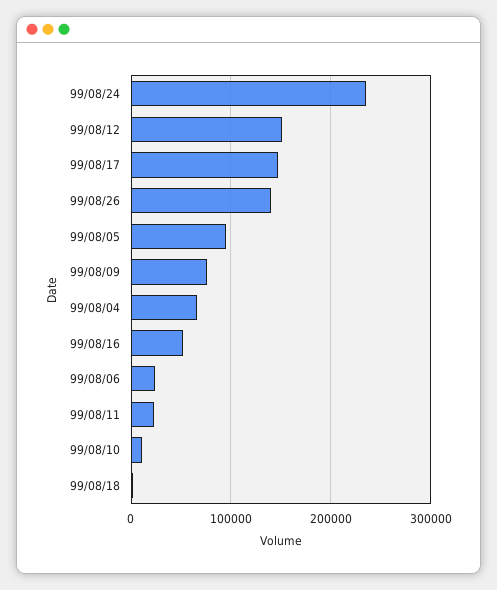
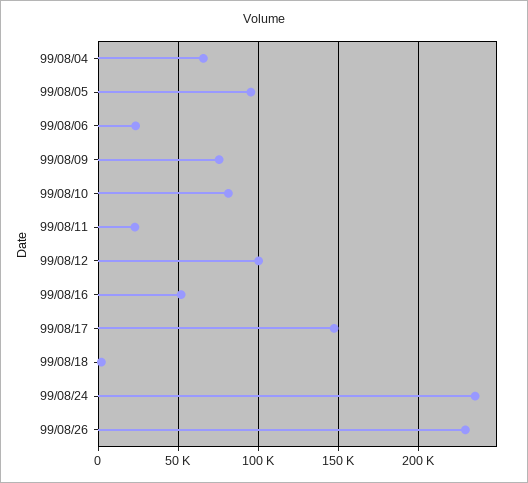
99/08/12: 150000 -> 100000
99/08/26: 140000 -> 230000
99/08/10: 10000 -> 80000

